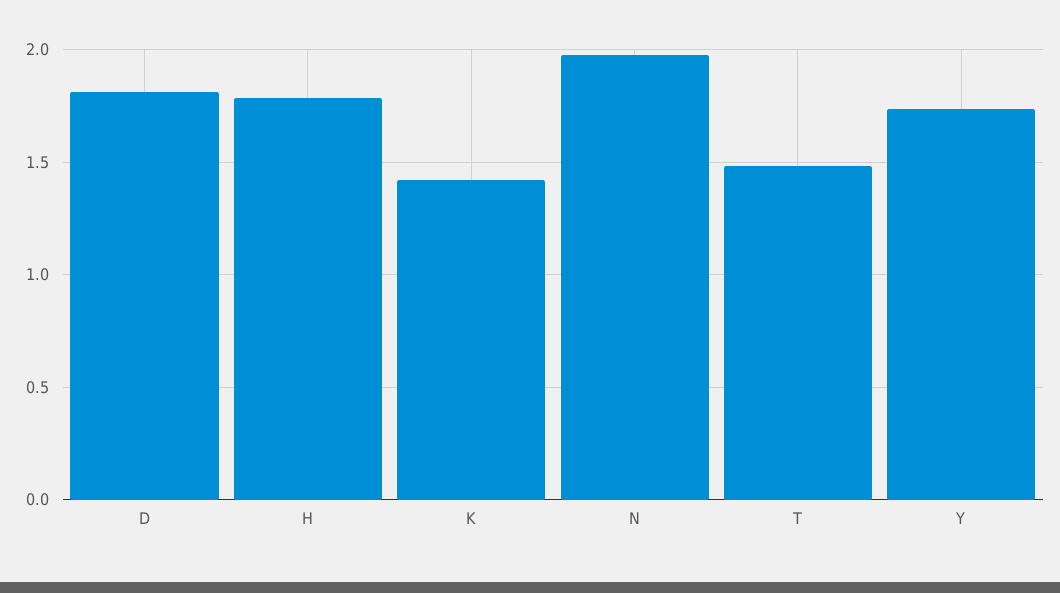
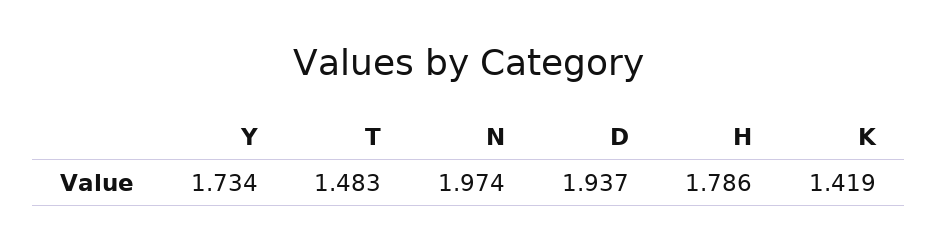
D: 1.8 -> 1.937

